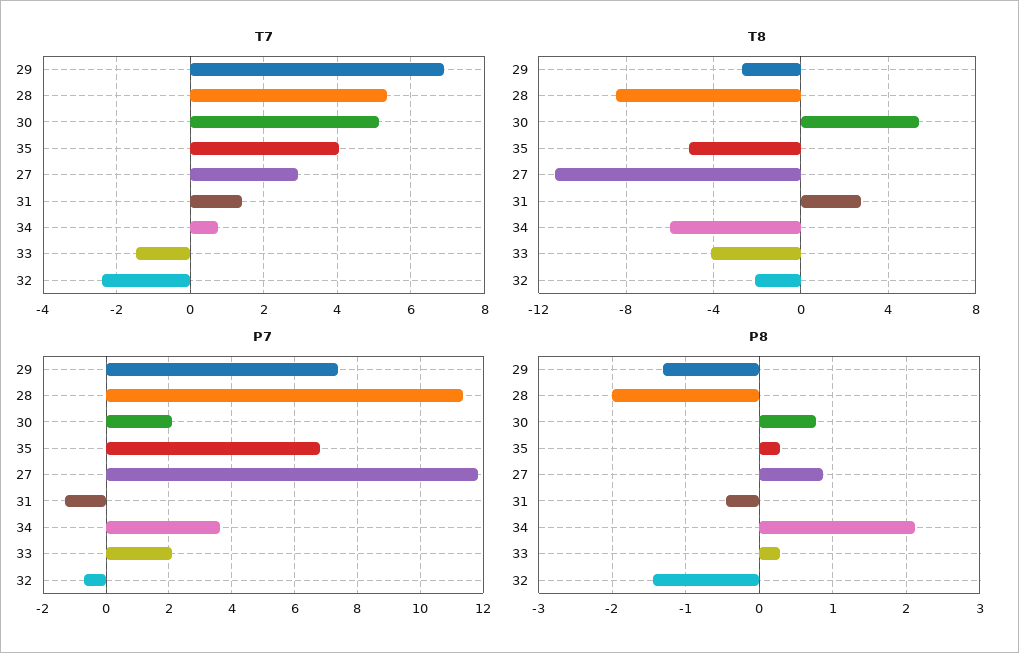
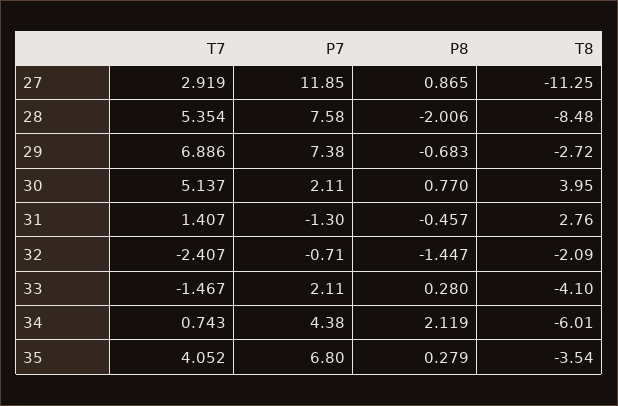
T8, 30: 5.5 -> 3.95
T8, 35: -5 -> -3.54
P7, 28: 11.4 -> 7.58
P7, 34: 3.6 -> 4.38
P8, 29: -1.3 -> -0.683

